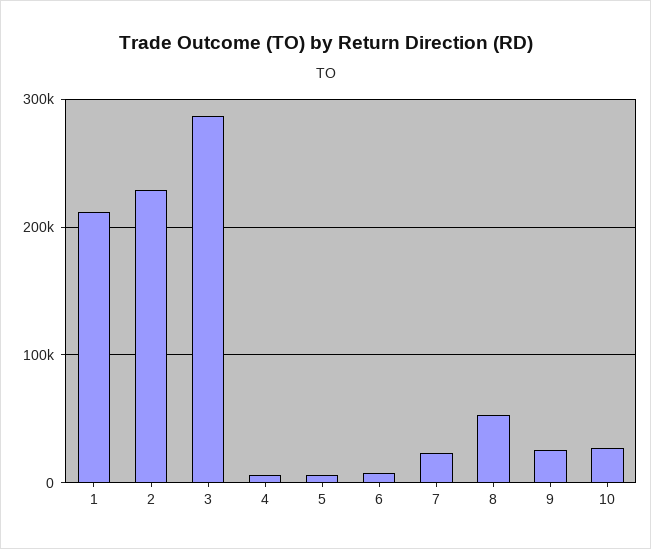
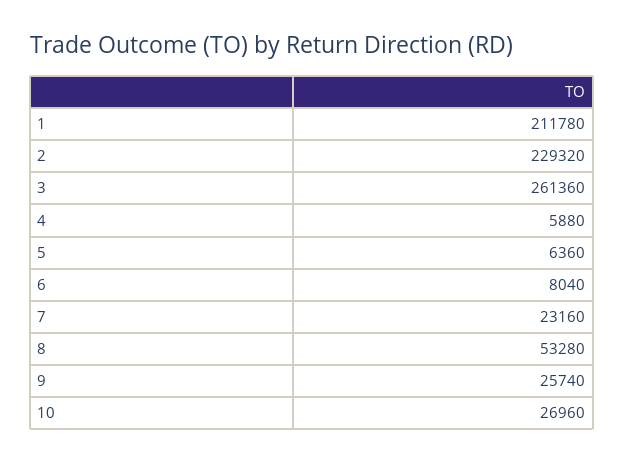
3: 290000 -> 261360

